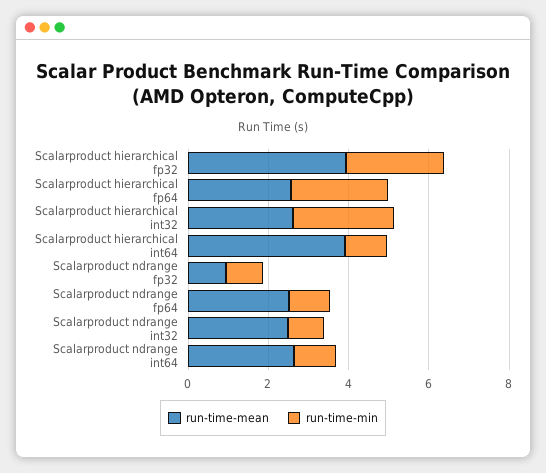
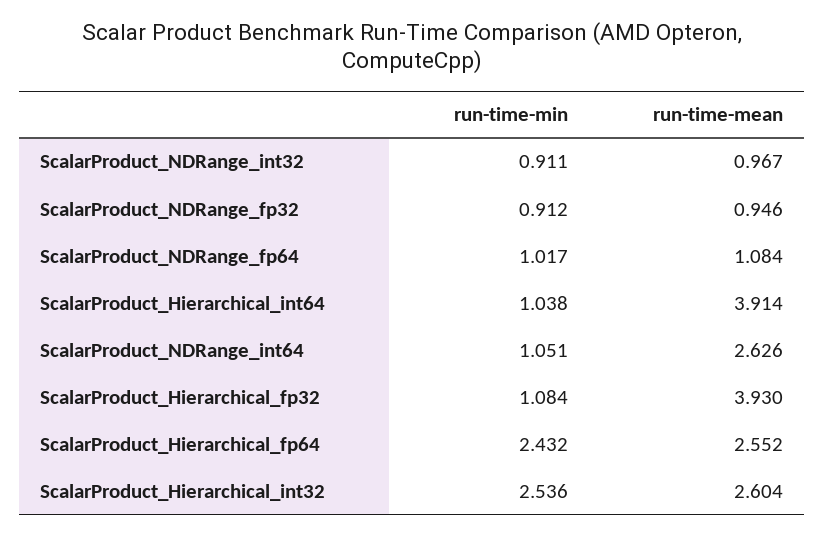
run-time-min, Scalarproduct hierarchical fp32: 2.5 -> 1.084
run-time-mean, Scalarproduct ndrange fp64: 2.5 -> 1.084
run-time-mean, Scalarproduct ndrange int32: 2.5 -> 0.967

